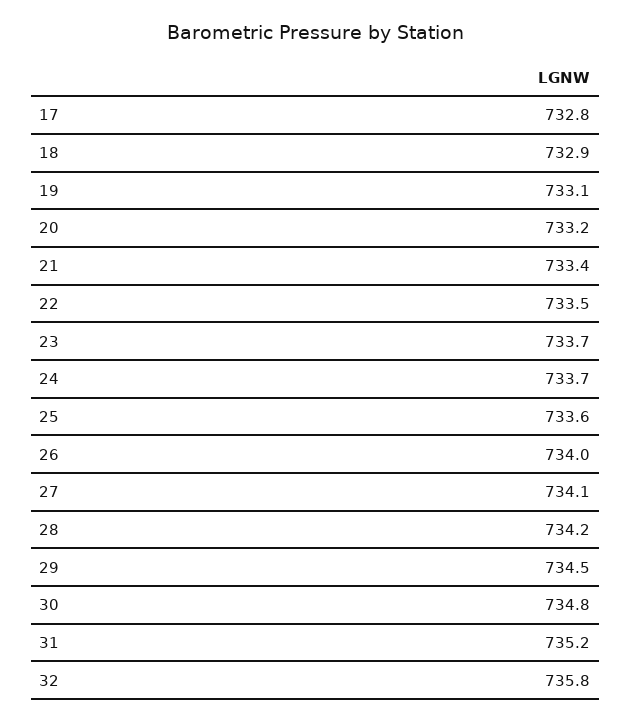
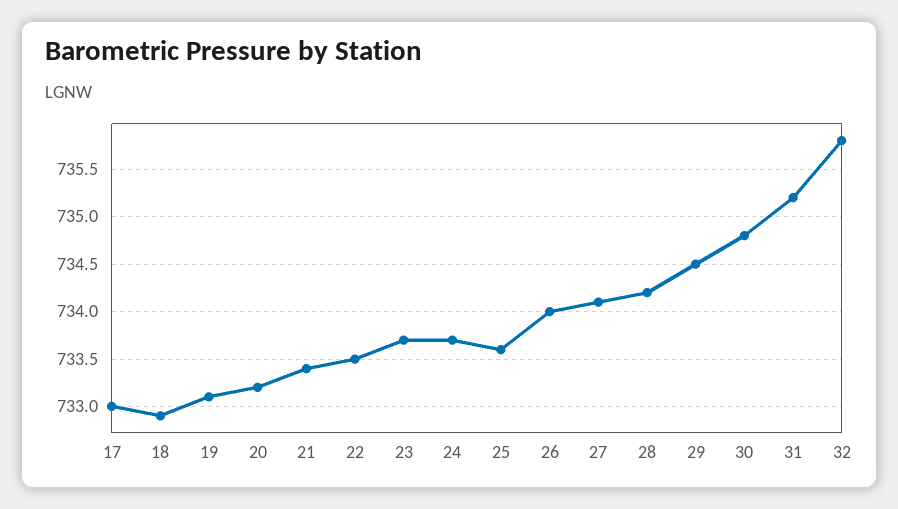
17: 732.8 -> 733

